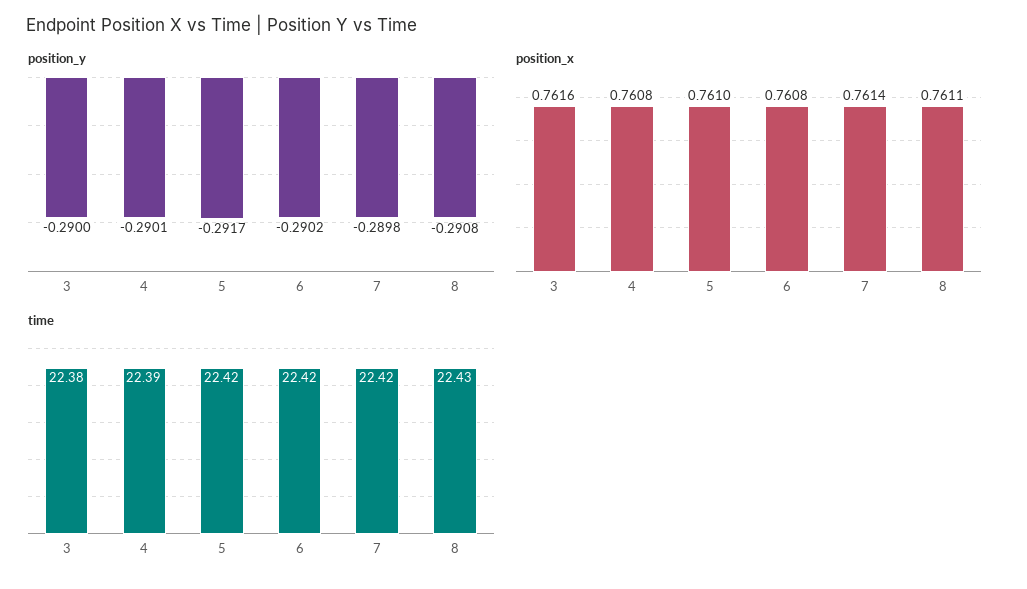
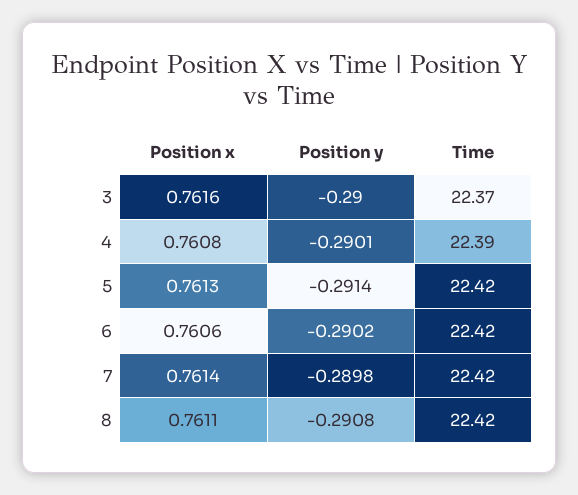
position_y, 5: -0.2917 -> -0.2914
position_x, 5: 0.761 -> 0.7613
position_x, 6: 0.7608 -> 0.7606
time, 3: 22.38 -> 22.37
time, 8: 22.43 -> 22.42

